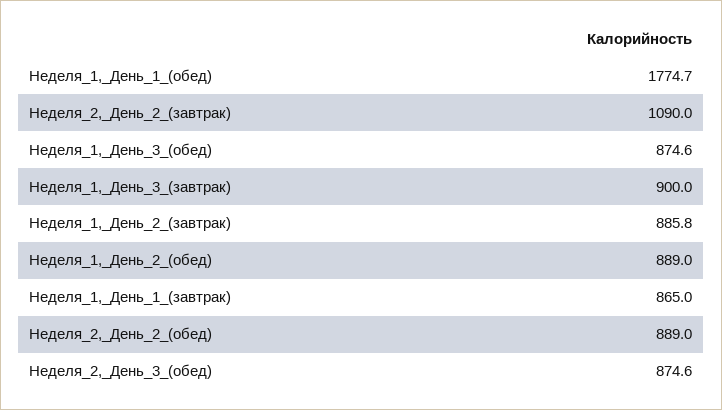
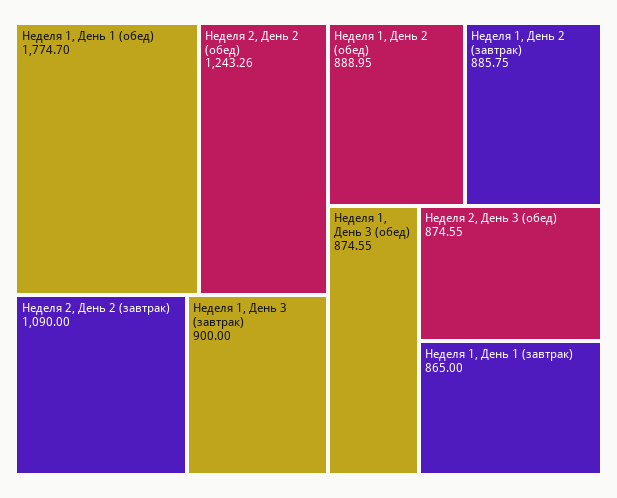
Неделя_2,_День_2_(обед): 889 -> 1243.26

